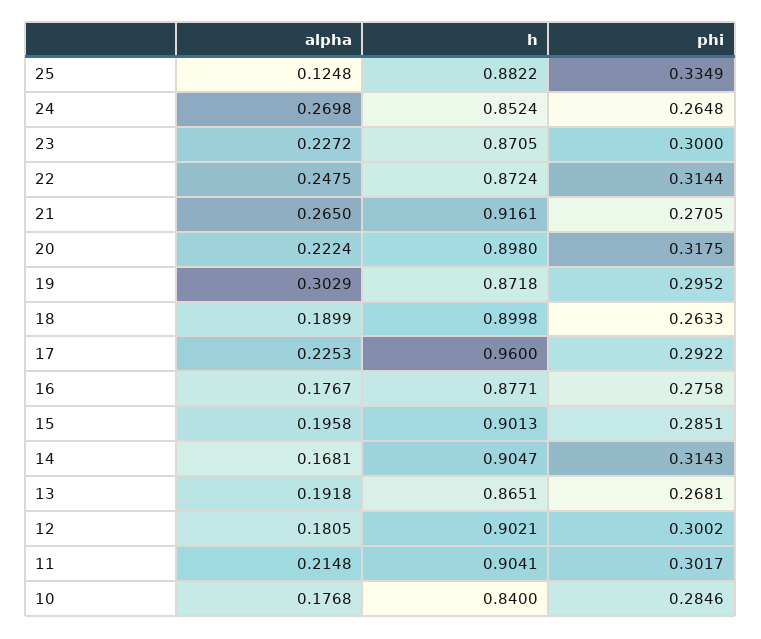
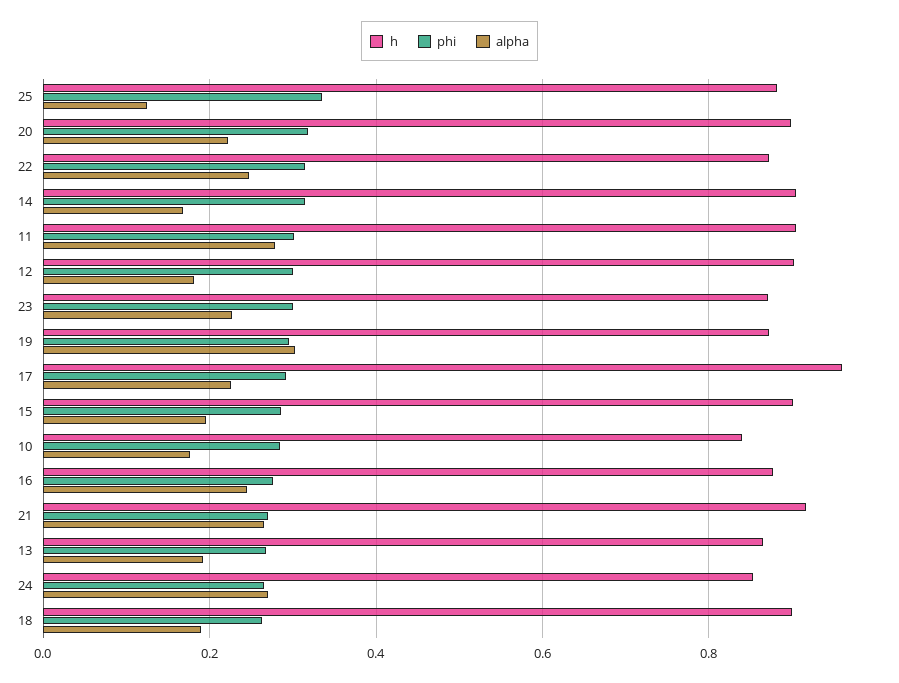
alpha, 16: 0.1767 -> 0.24
alpha, 11: 0.2148 -> 0.28

